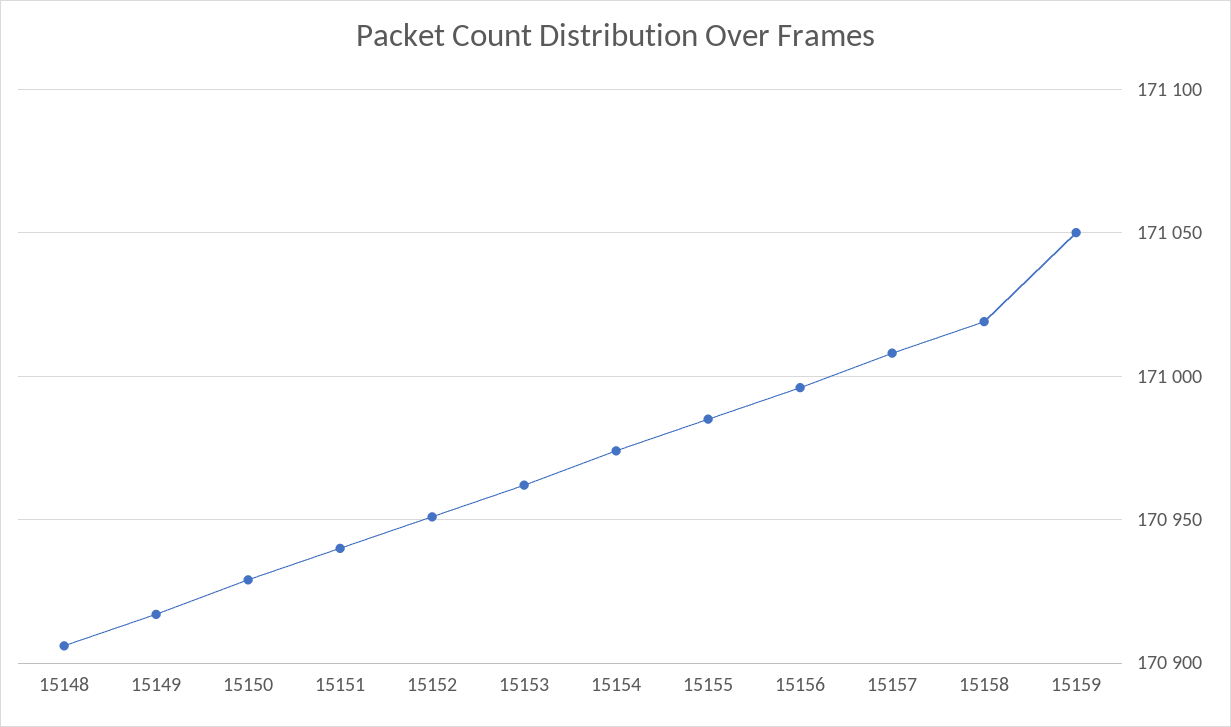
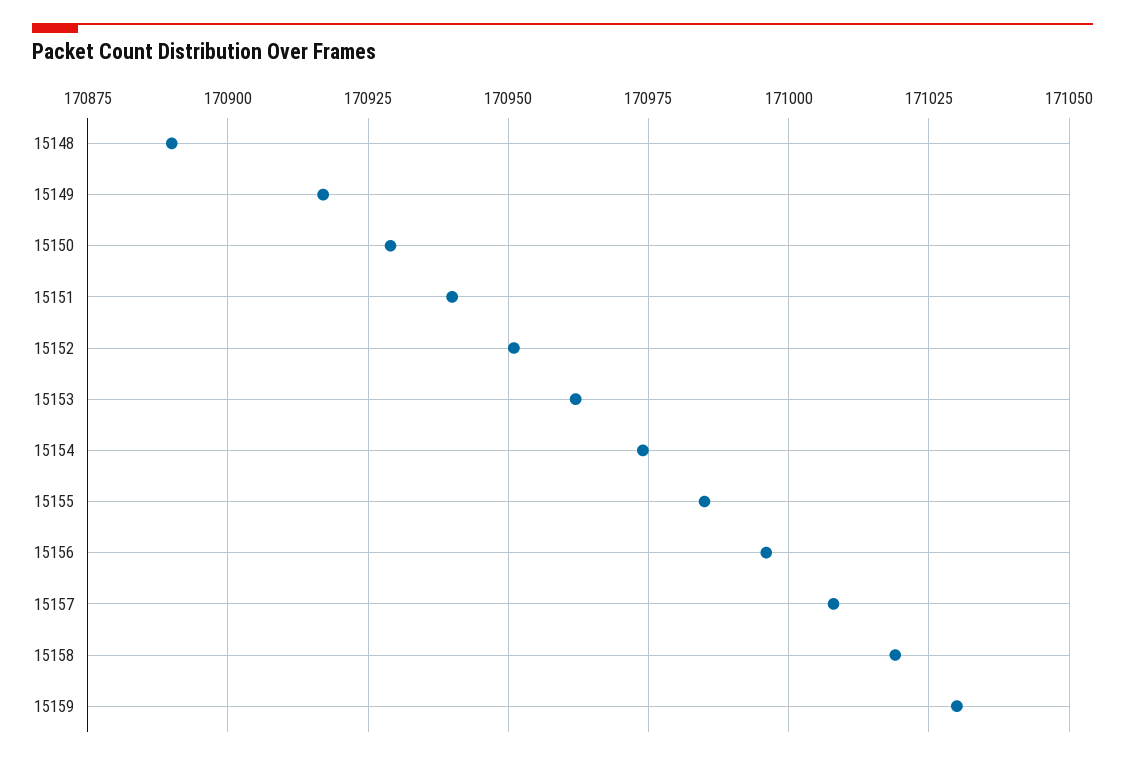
15148: 170905 -> 170890
15159: 171050 -> 171030

